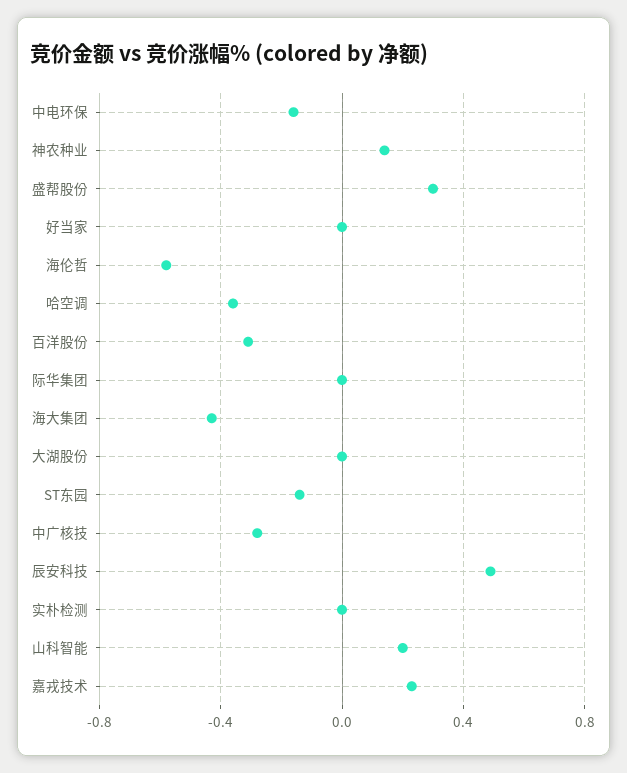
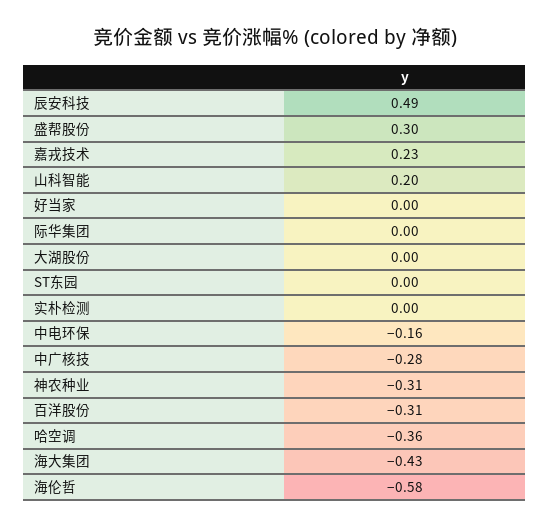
神农种业: 0.15 -> -0.31
ST东园: -0.15 -> 0

